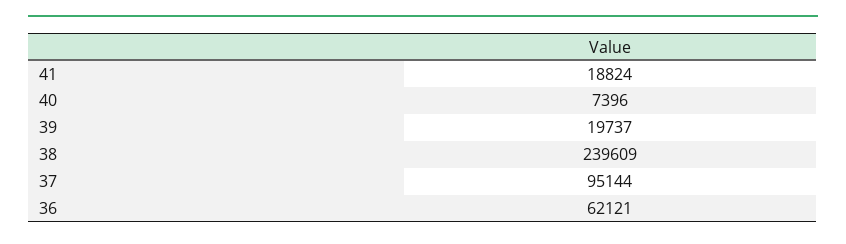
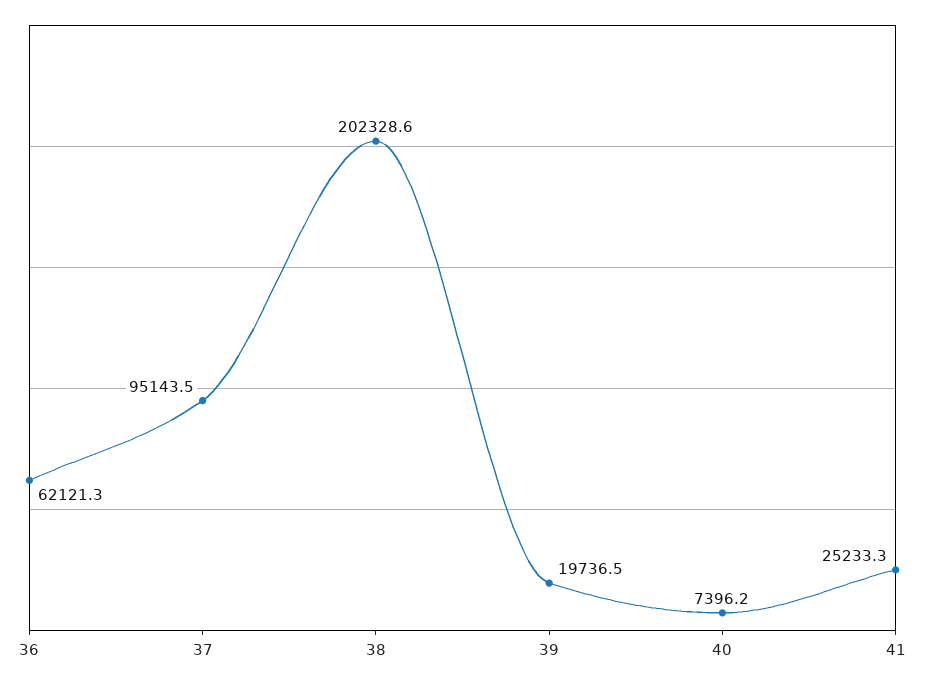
41: 18824 -> 25233.3
38: 239609 -> 202328.6

